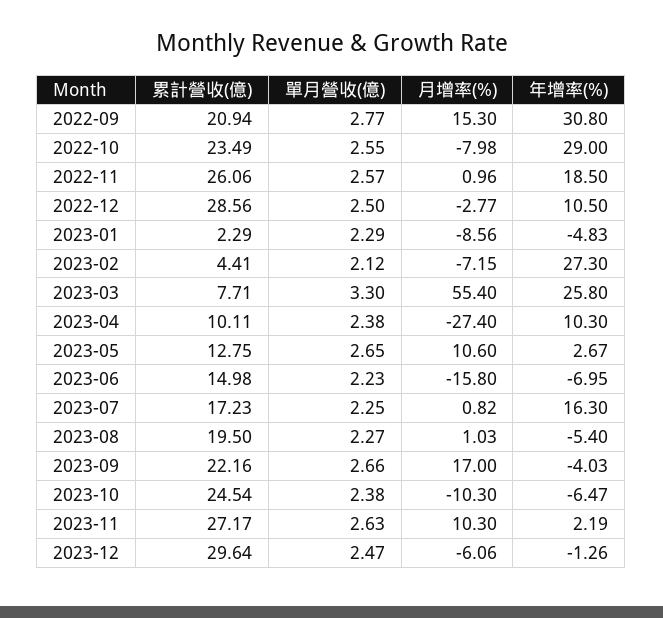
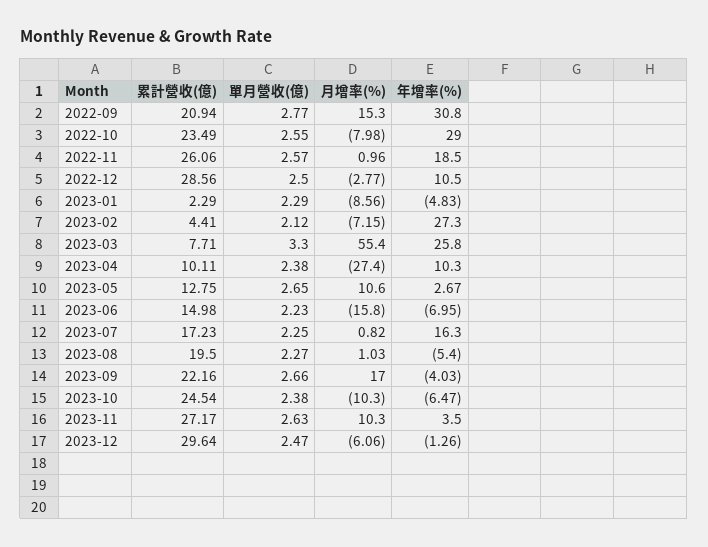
年增率(%), 2023-11: 2.19 -> 3.5

